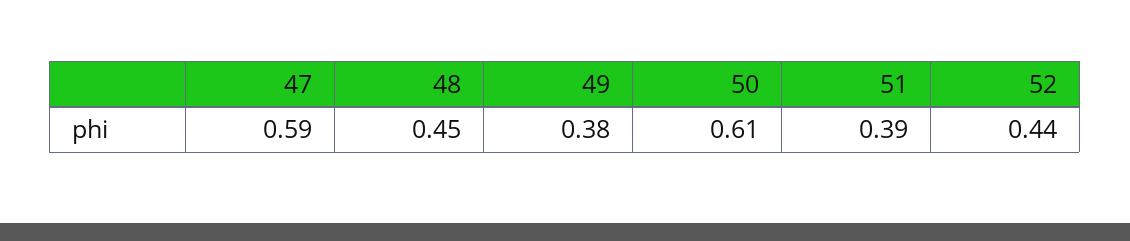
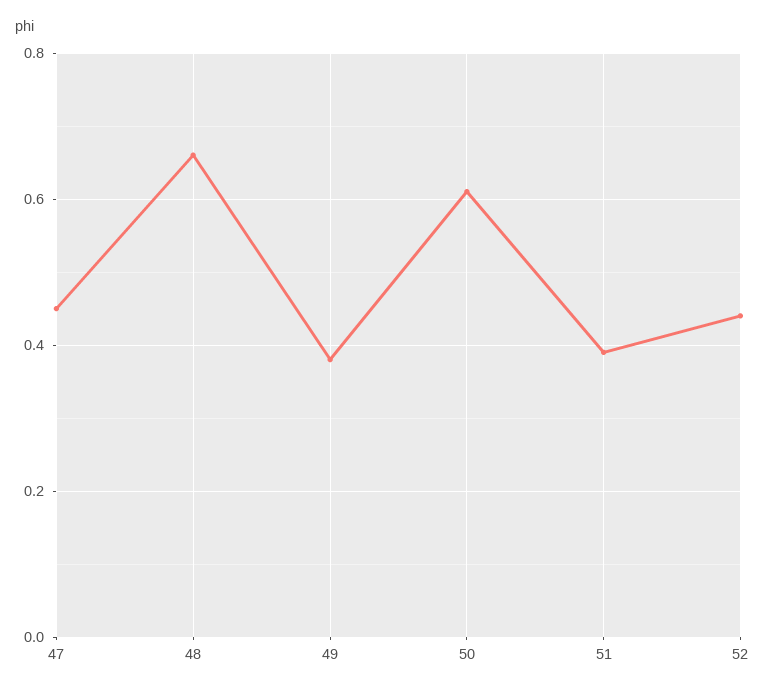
47: 0.59 -> 0.45
48: 0.45 -> 0.65

